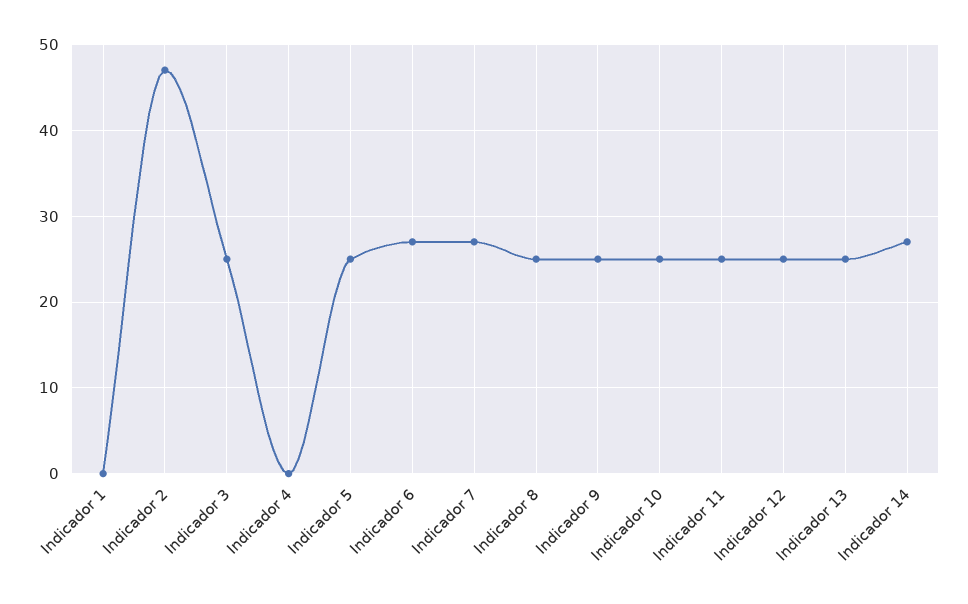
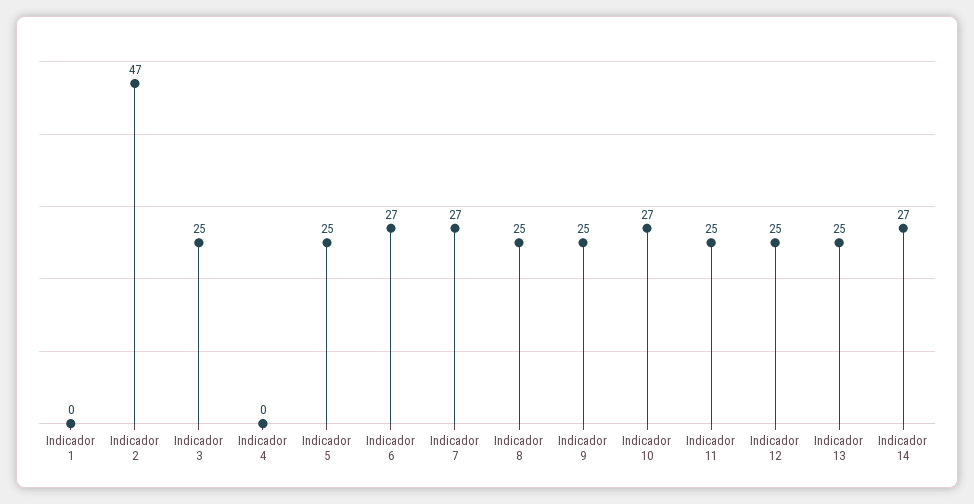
Indicador 10: 25 -> 27

